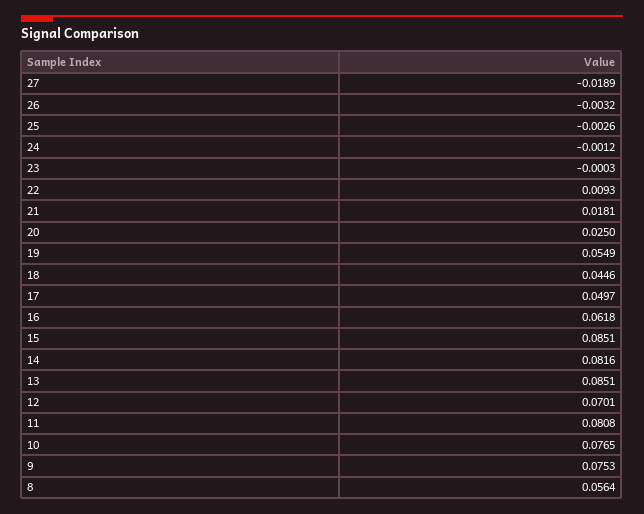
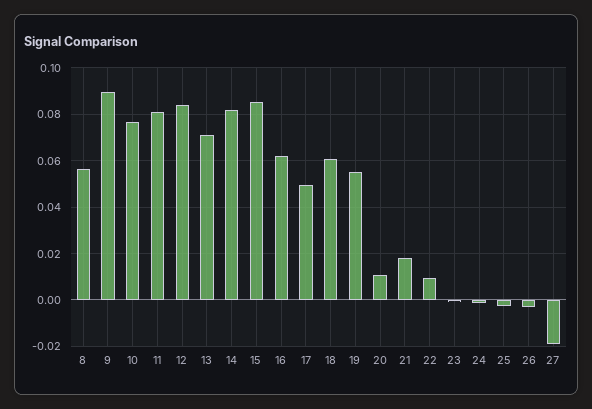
20: 0.025 -> 0.01
18: 0.0446 -> 0.06
13: 0.0851 -> 0.07
12: 0.0701 -> 0.085
9: 0.0753 -> 0.09

